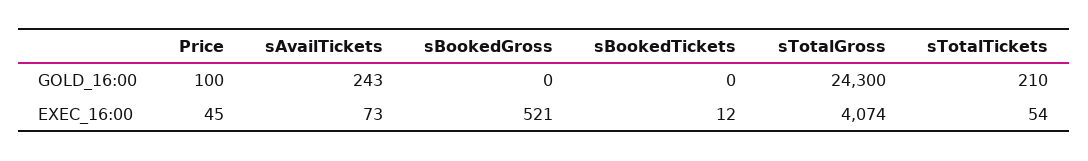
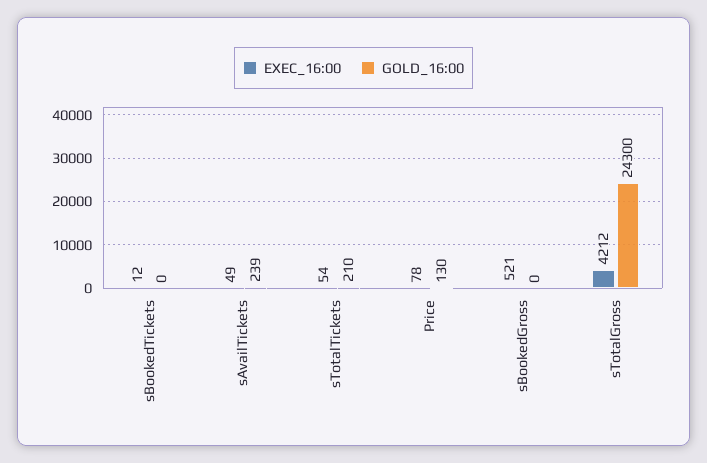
GOLD_16:00, Price: 100 -> 130
GOLD_16:00, sAvailTickets: 243 -> 239
EXEC_16:00, Price: 45 -> 78
EXEC_16:00, sAvailTickets: 73 -> 49
EXEC_16:00, sTotalGross: 4074 -> 4212

